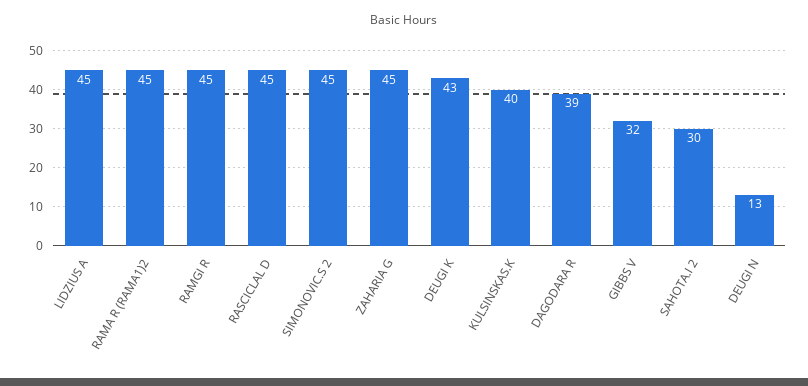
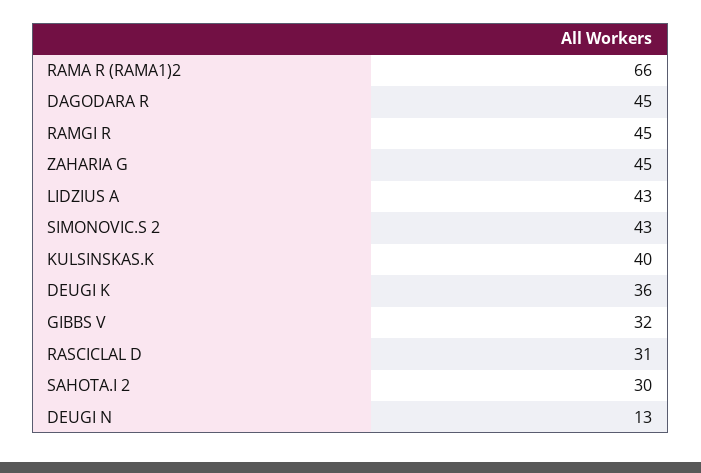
LIDZIUS A: 45 -> 43
RAMA R (RAMA1)2: 45 -> 66
RASCICLAL D: 45 -> 31
SIMONOVIC.S 2: 45 -> 43
DEUGI K: 43 -> 36
DAGODARA R: 39 -> 45

